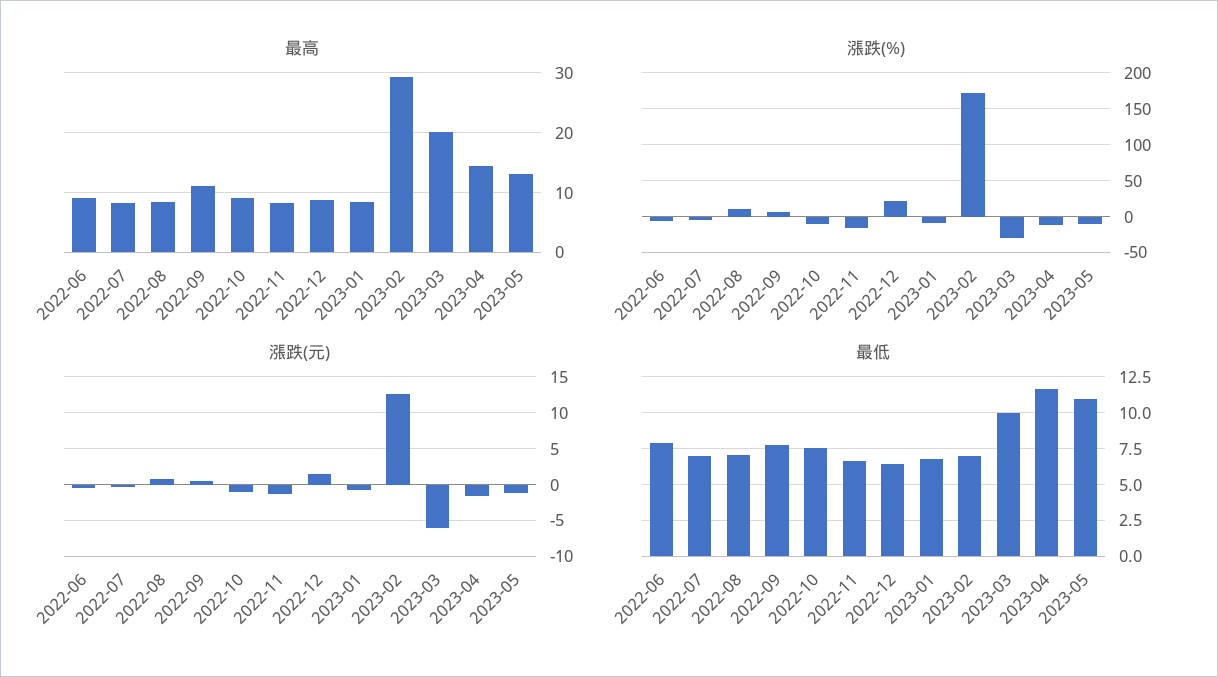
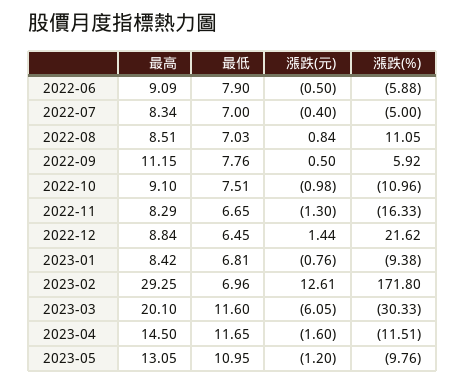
最低, 2023-03: 10 -> 11.6

